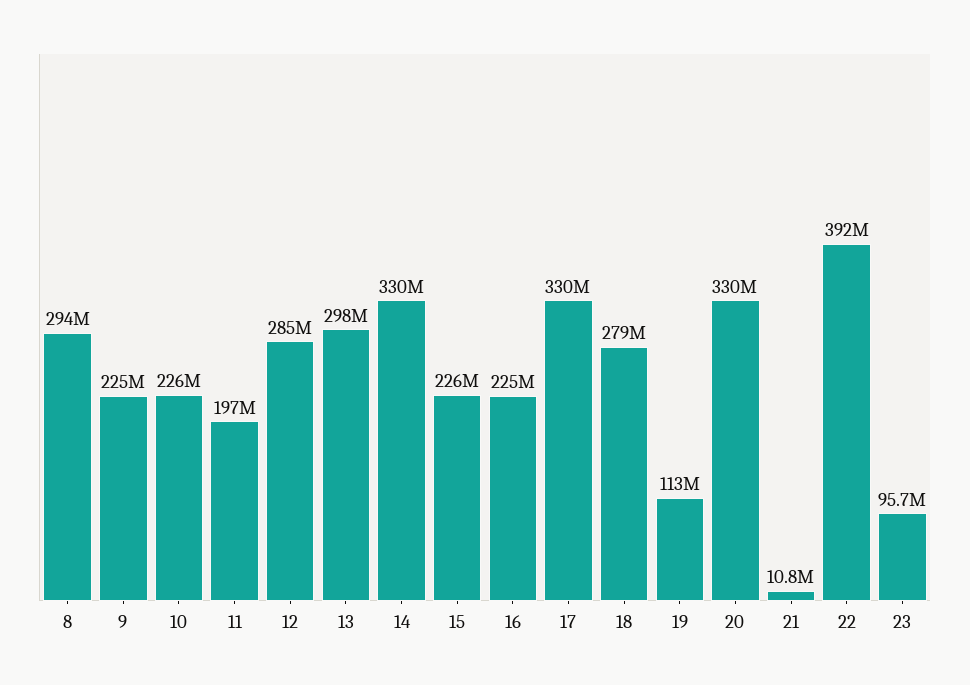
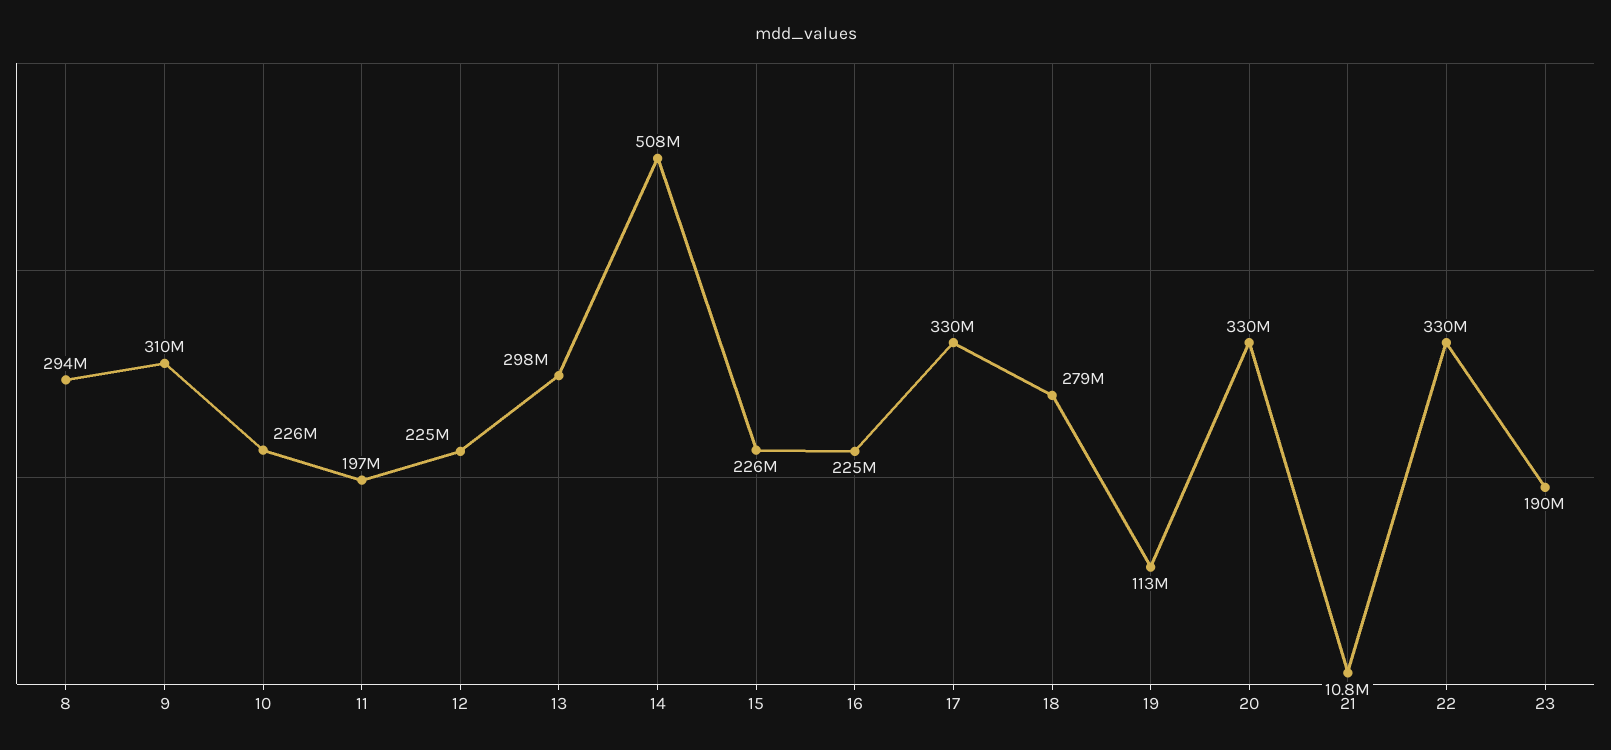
9: 225000000 -> 310000000
12: 285000000 -> 225000000
14: 330000000 -> 508000000
22: 392000000 -> 330000000
23: 95700000 -> 190000000

